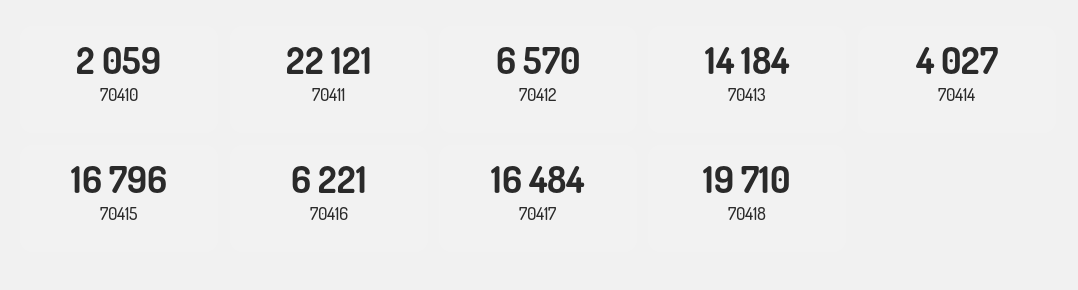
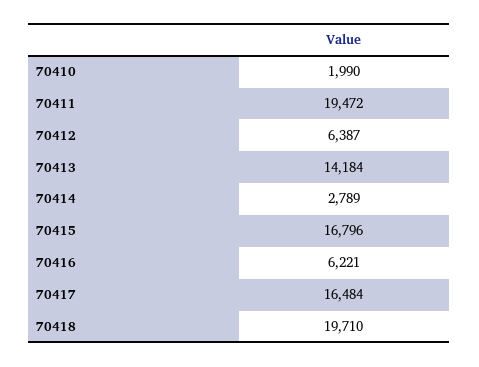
70410: 2059 -> 1990
70411: 22121 -> 19472
70412: 6570 -> 6387
70414: 4027 -> 2789

